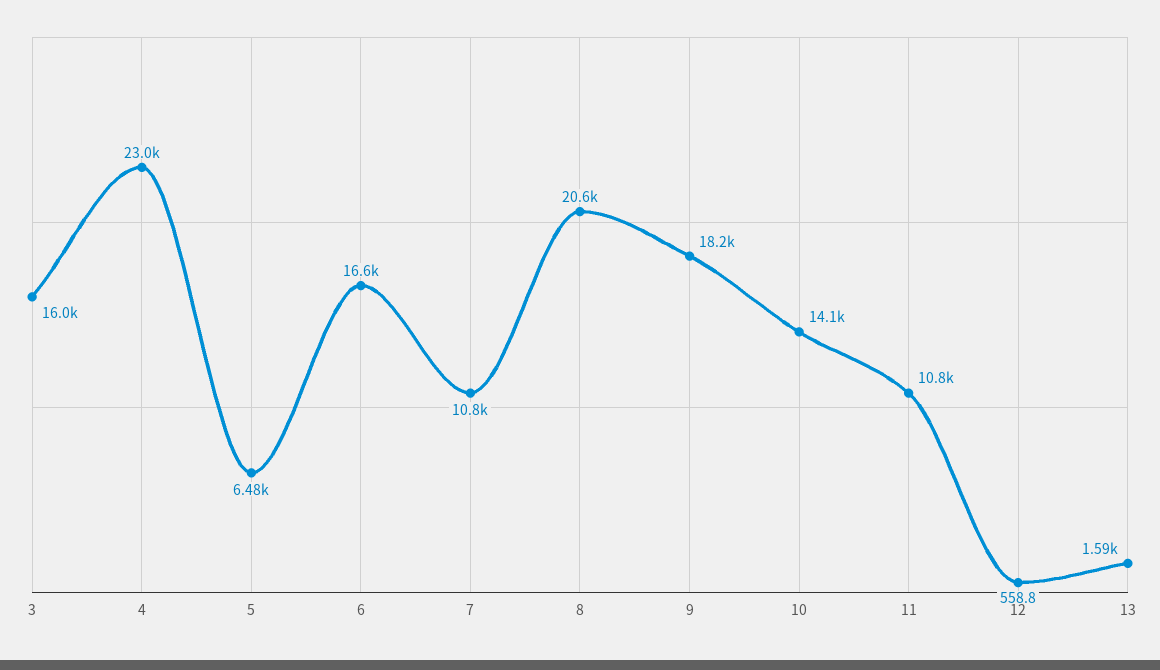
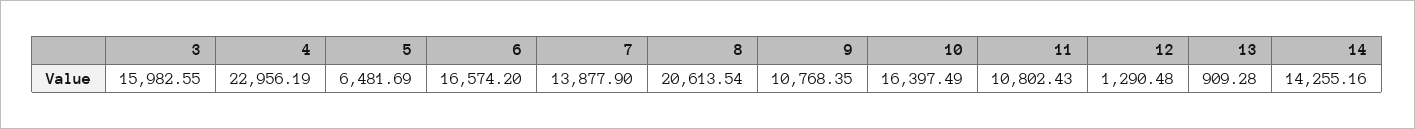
7: 10800 -> 13877.9
9: 18200 -> 10768.35
10: 14100 -> 16397.49
12: 558.8 -> 1290.48
13: 1590 -> 909.28
14: none -> 14255.16

